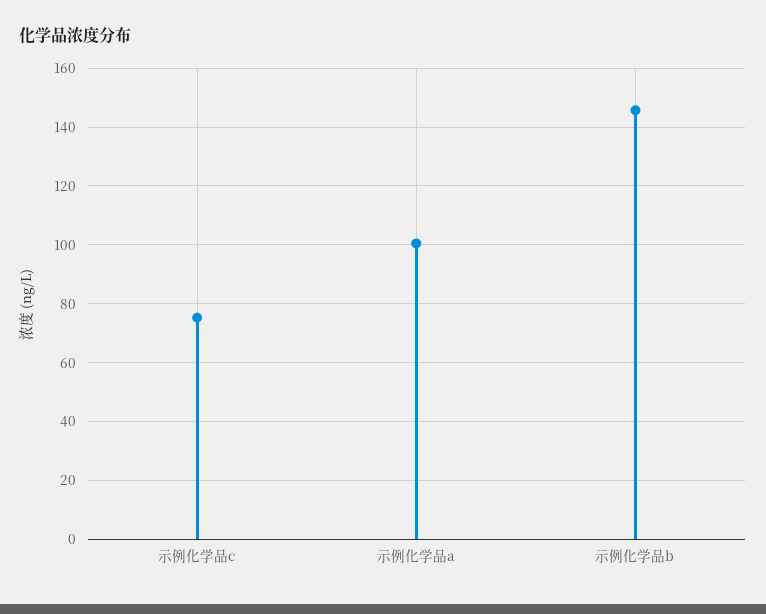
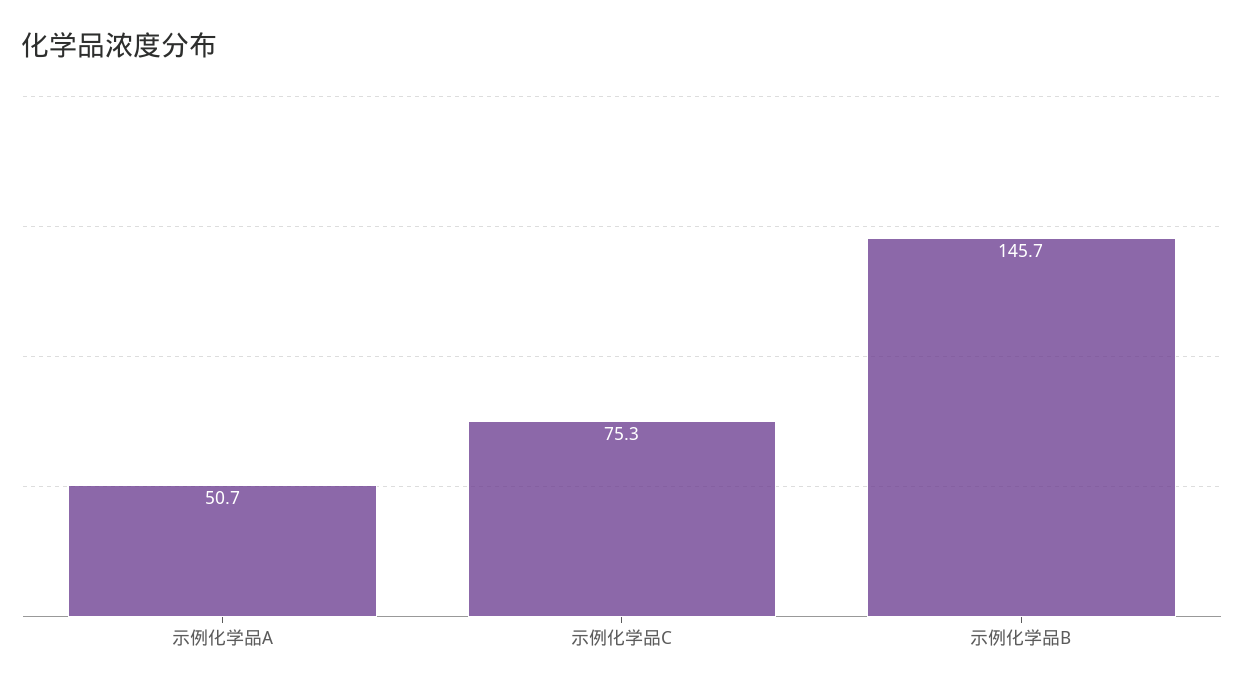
示例化学品a: 100 -> 50.7

